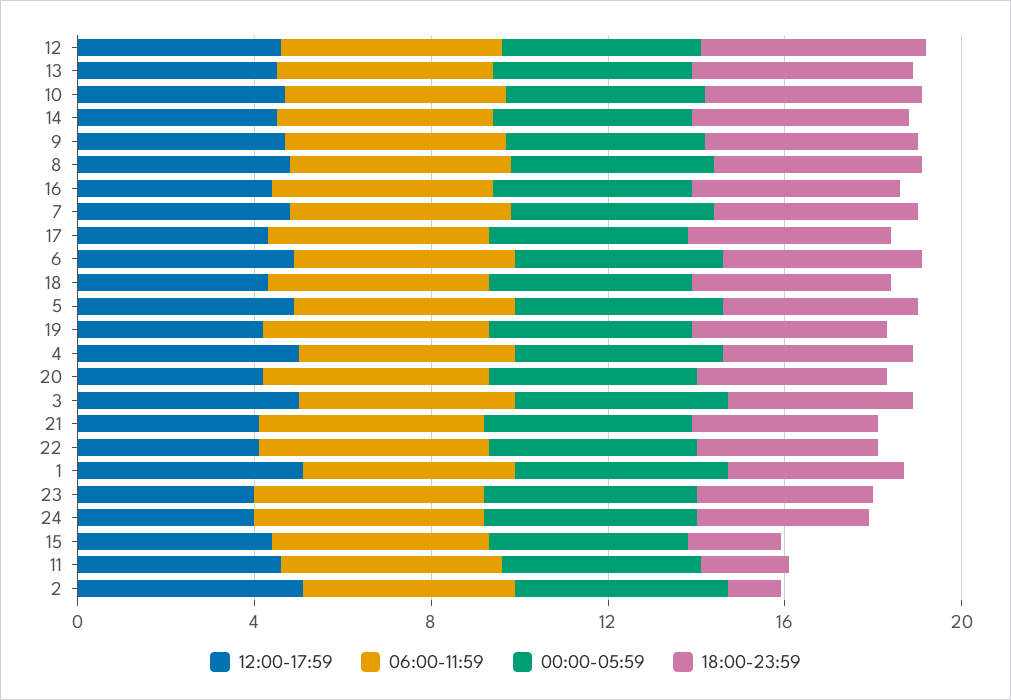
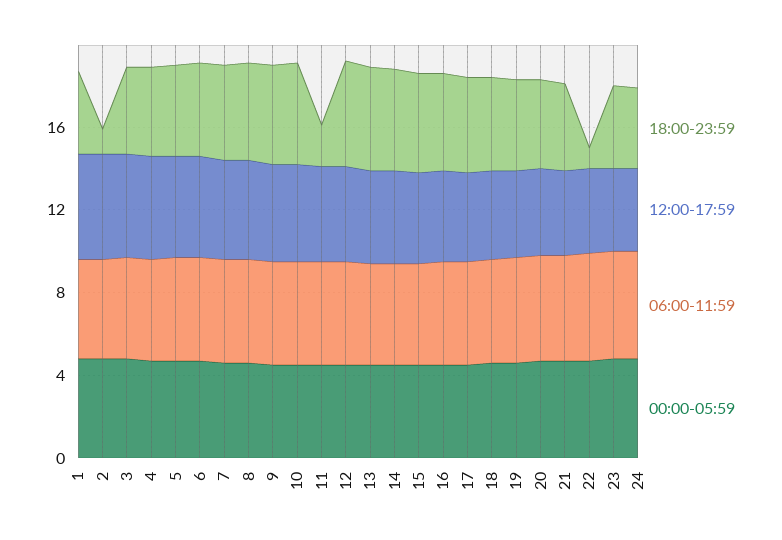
18:00-23:59, 22: 4 -> 1
18:00-23:59, 15: 2 -> 5

